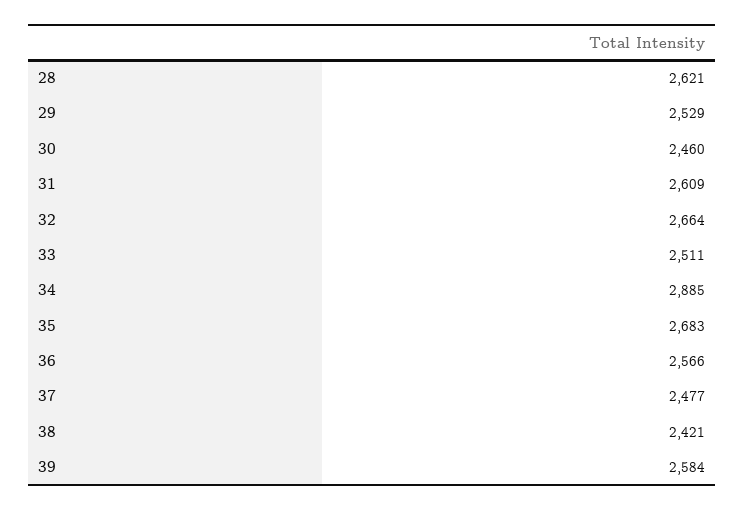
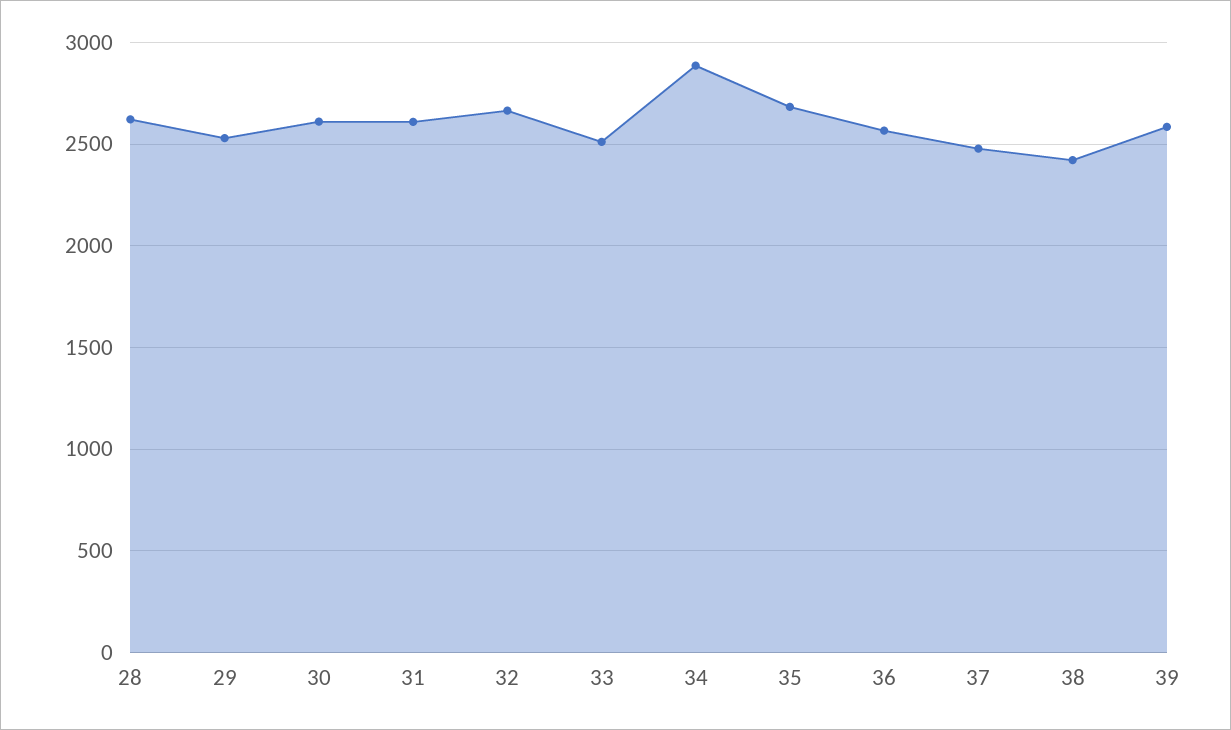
30: 2460 -> 2600

